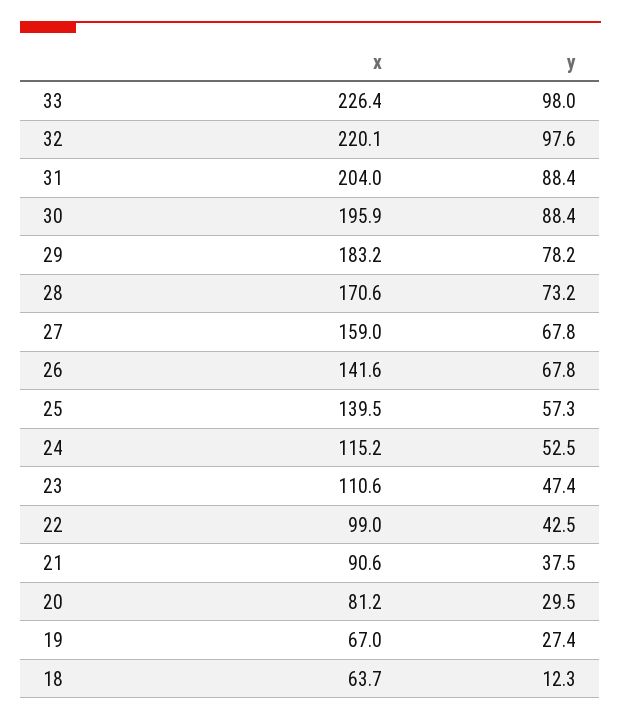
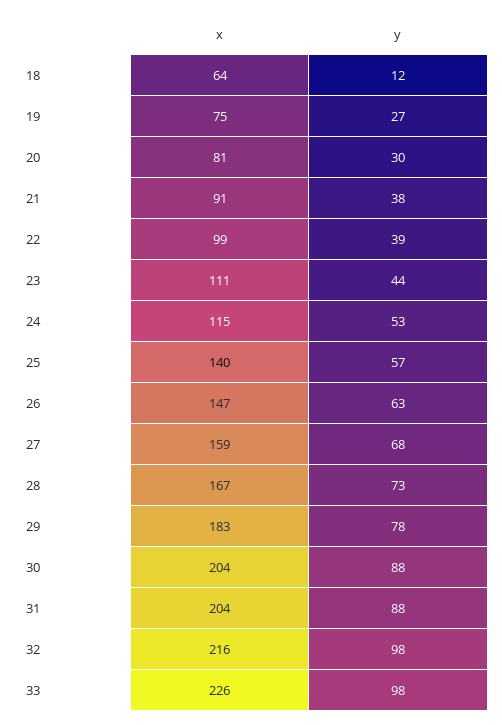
x, 32: 220.1 -> 216
x, 30: 195.9 -> 204
x, 28: 170.6 -> 167
x, 26: 141.6 -> 147
y, 26: 67.8 -> 63
y, 23: 47.4 -> 44
y, 22: 42.5 -> 39
x, 19: 67 -> 75

